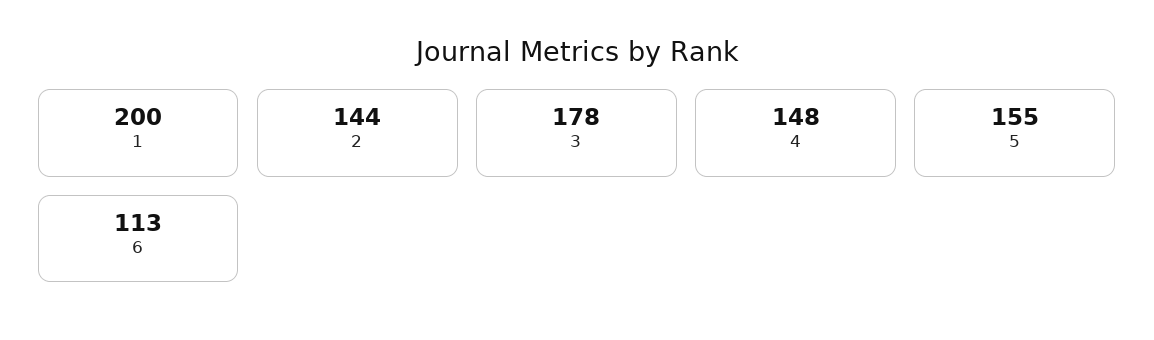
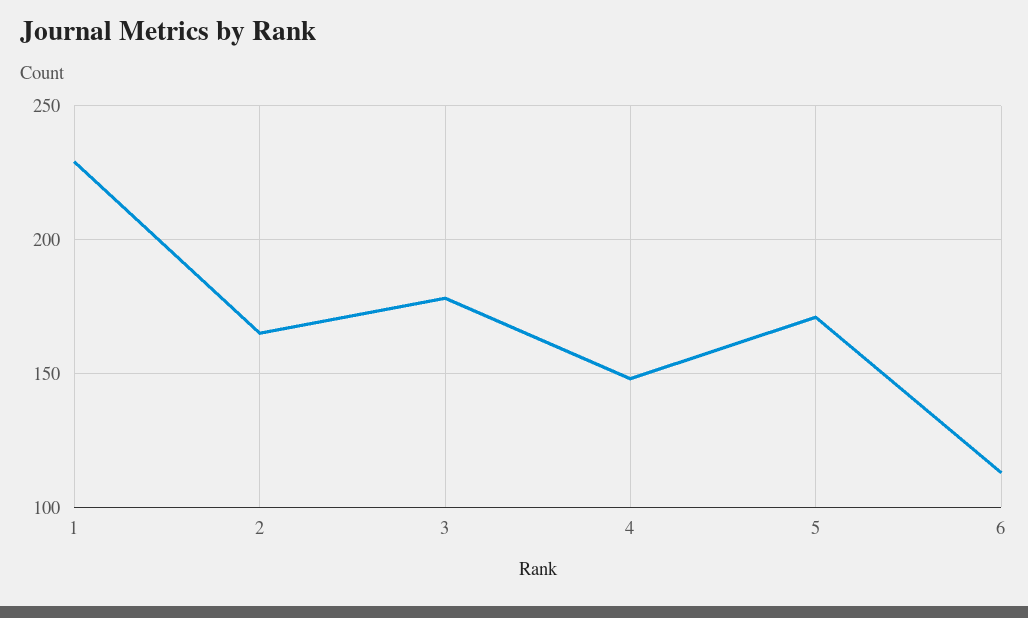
1: 200 -> 230
2: 144 -> 165
5: 155 -> 170

